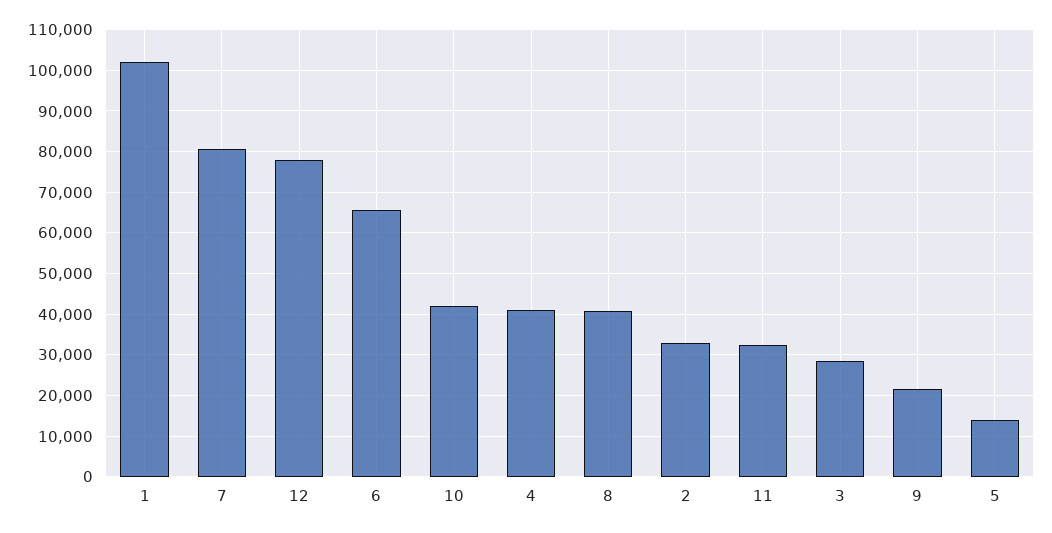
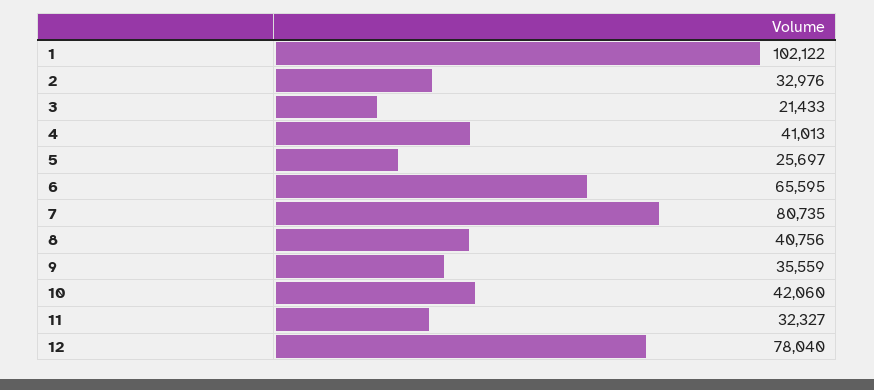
3: 28000 -> 21433
9: 22000 -> 35559
5: 14000 -> 25697

